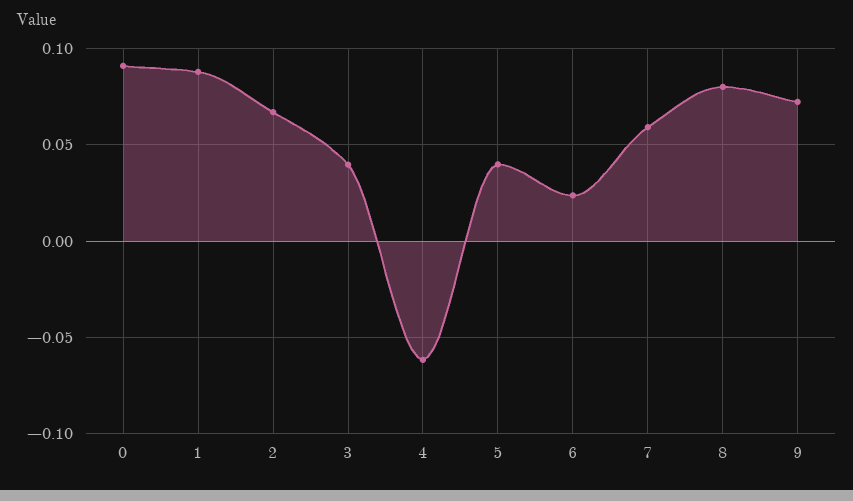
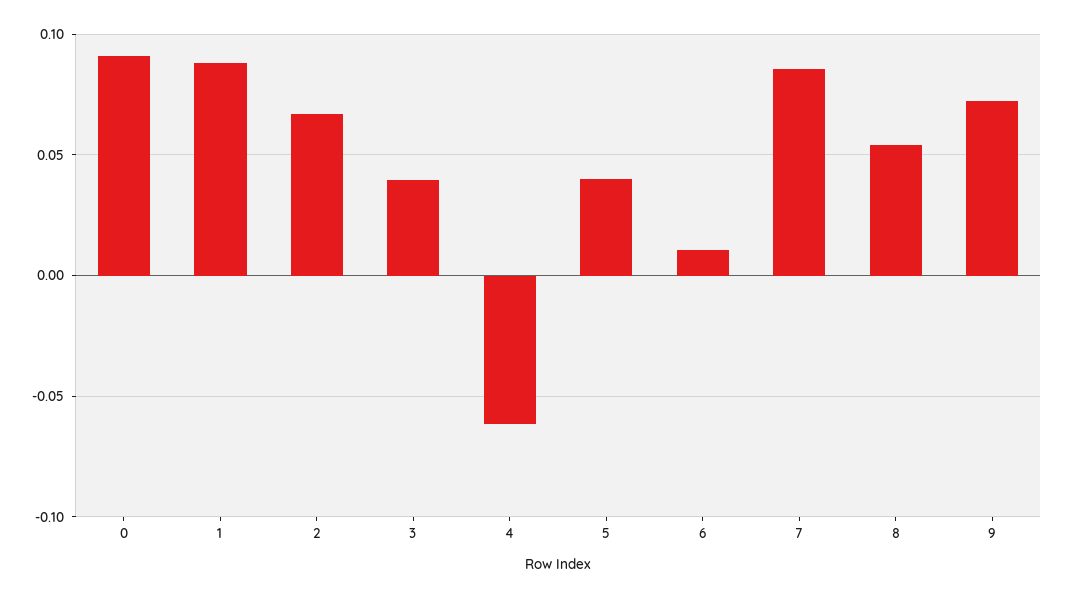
6: 0.025 -> 0.01
7: 0.06 -> 0.085
8: 0.08 -> 0.055

